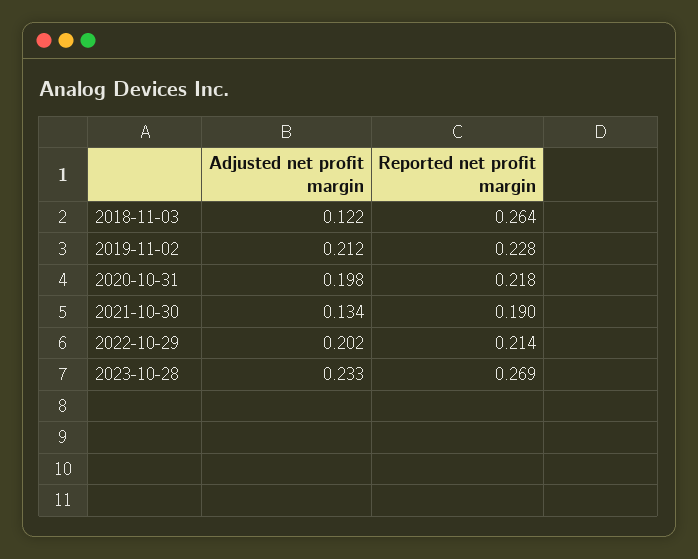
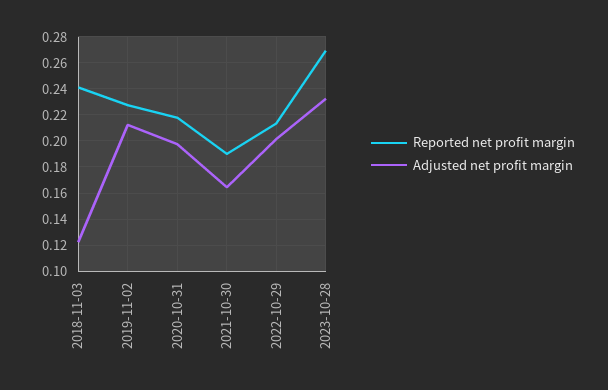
Reported net profit margin, 2018-11-03: 0.264 -> 0.24
Adjusted net profit margin, 2021-10-30: 0.134 -> 0.165

